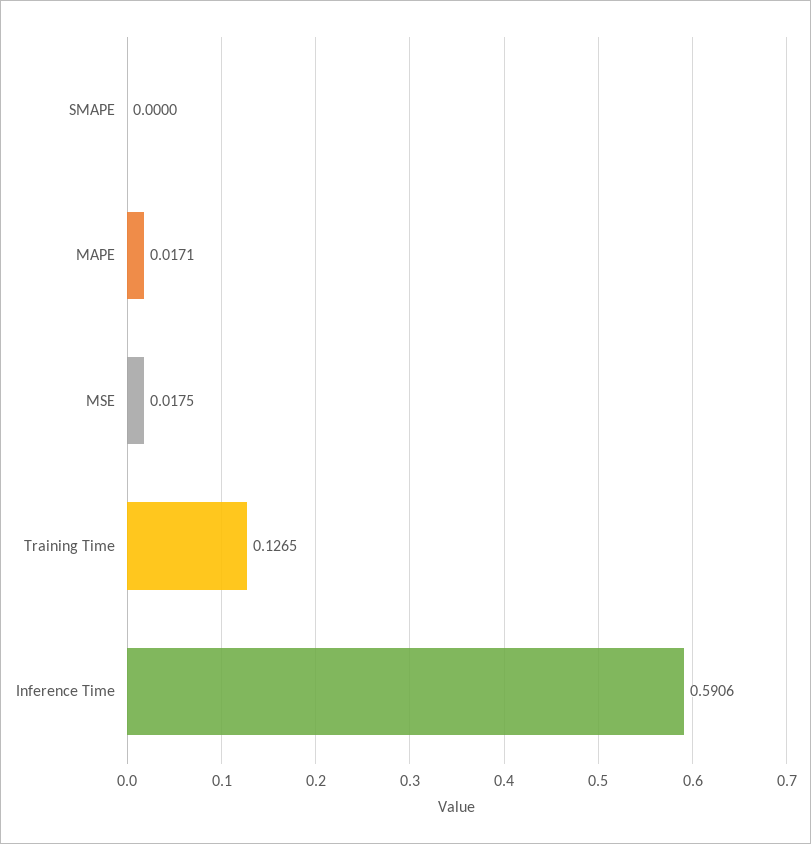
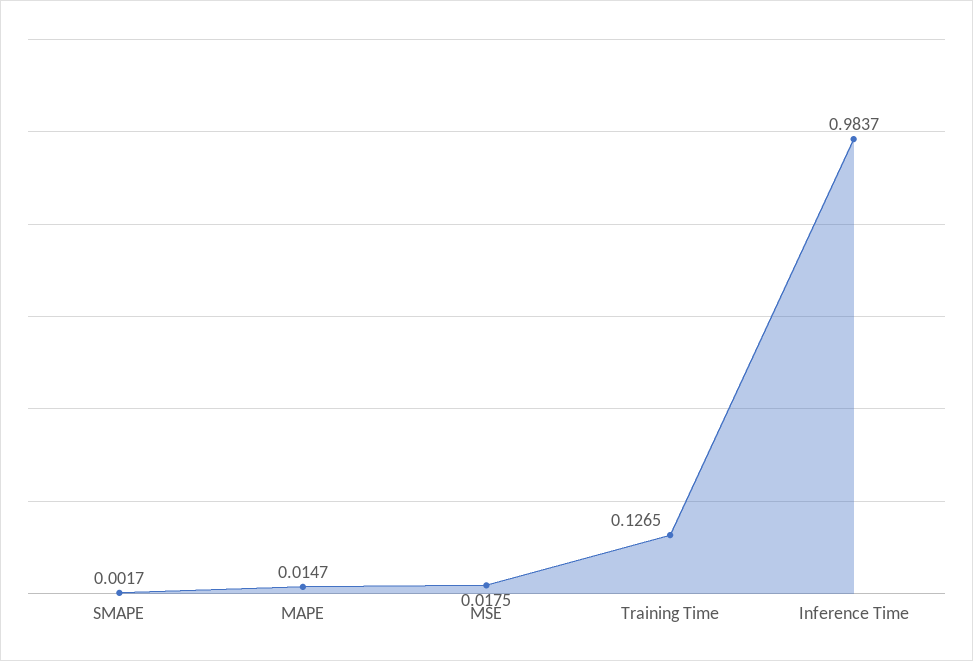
SMAPE: 0 -> 0.0017
MAPE: 0.0171 -> 0.0147
Inference Time: 0.5906 -> 0.9837

